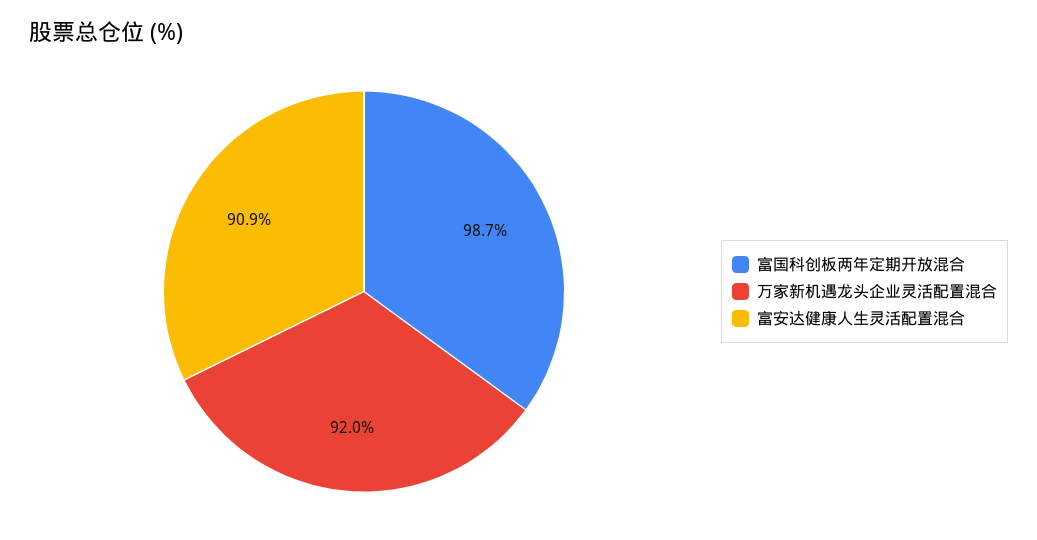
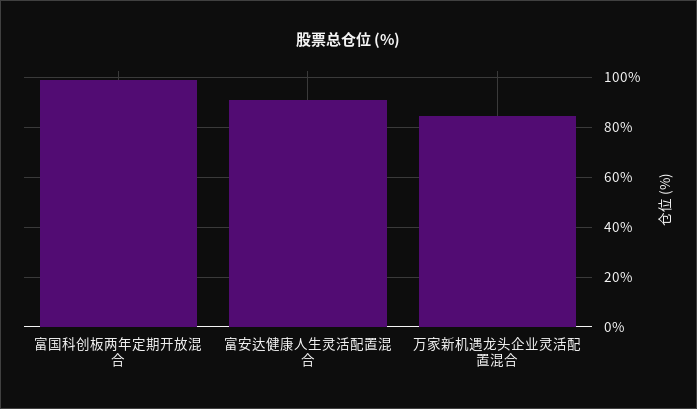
万家新机遇龙头企业灵活配置混合: 92 -> 85

